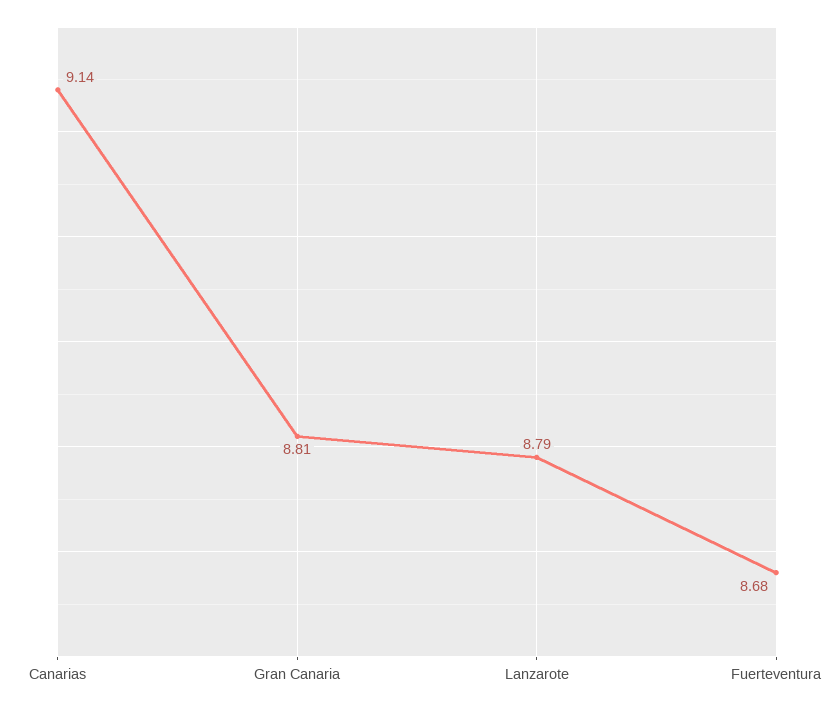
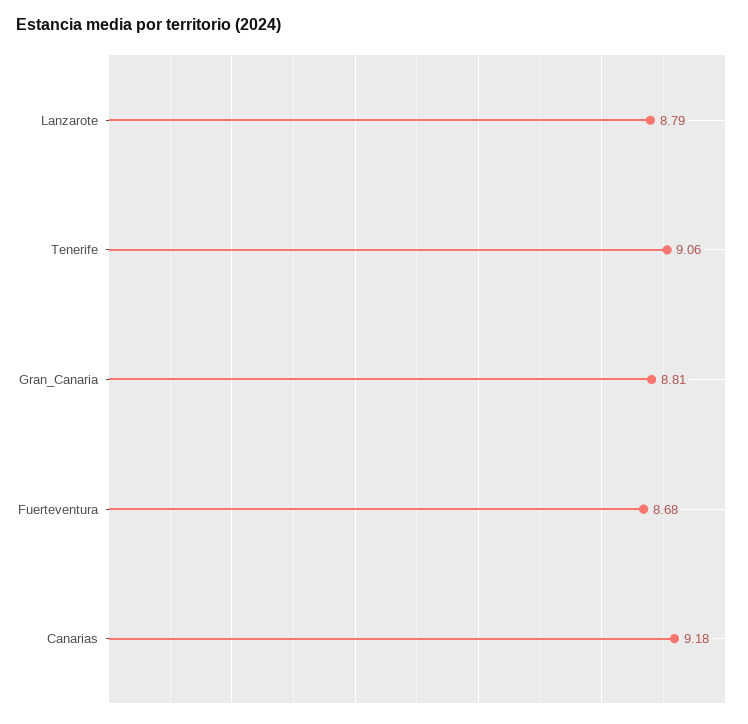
Canarias: 9.14 -> 9.18
Tenerife: none -> 9.06

